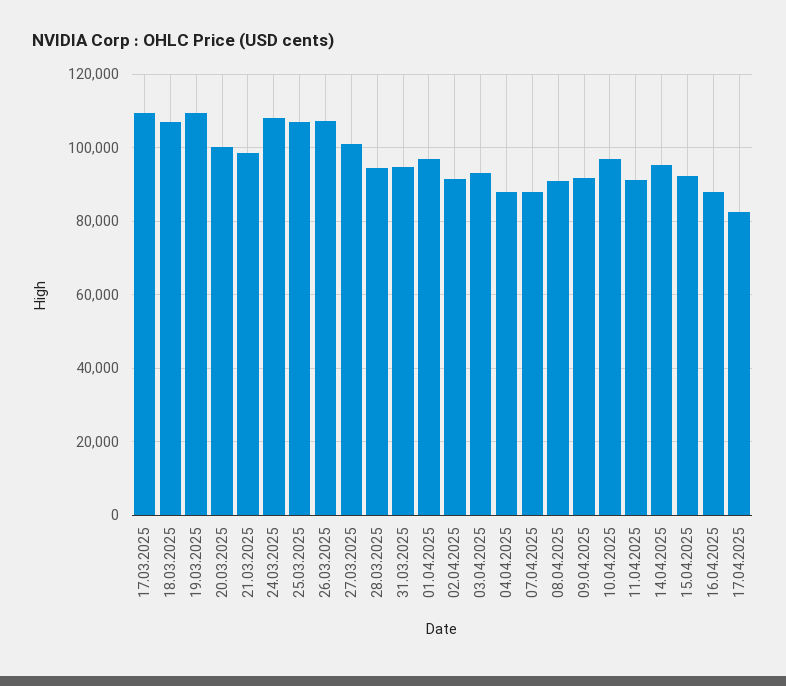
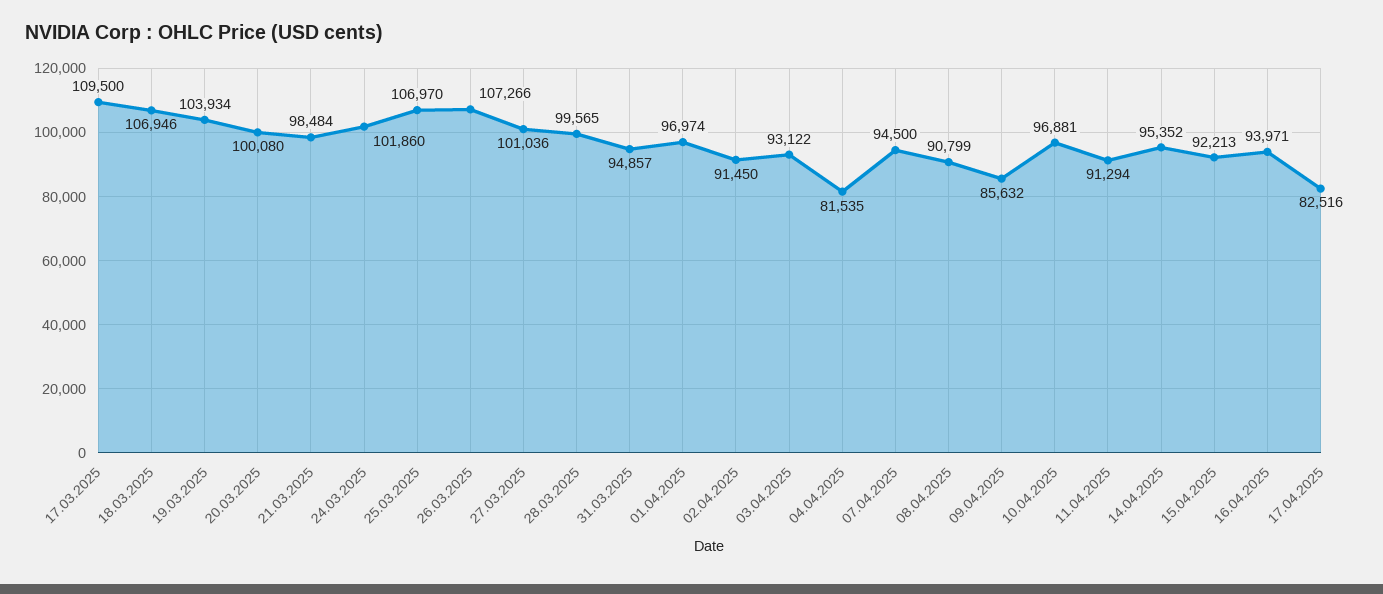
19.03.2025: 110000 -> 103934
24.03.2025: 108000 -> 101860
28.03.2025: 94000 -> 99565
04.04.2025: 88000 -> 81535
07.04.2025: 88000 -> 94500
09.04.2025: 92000 -> 85632
16.04.2025: 88000 -> 93971

